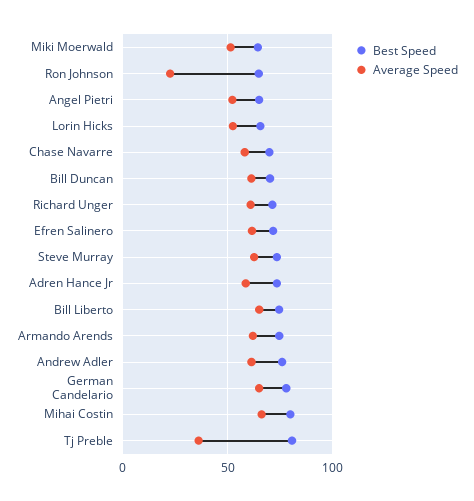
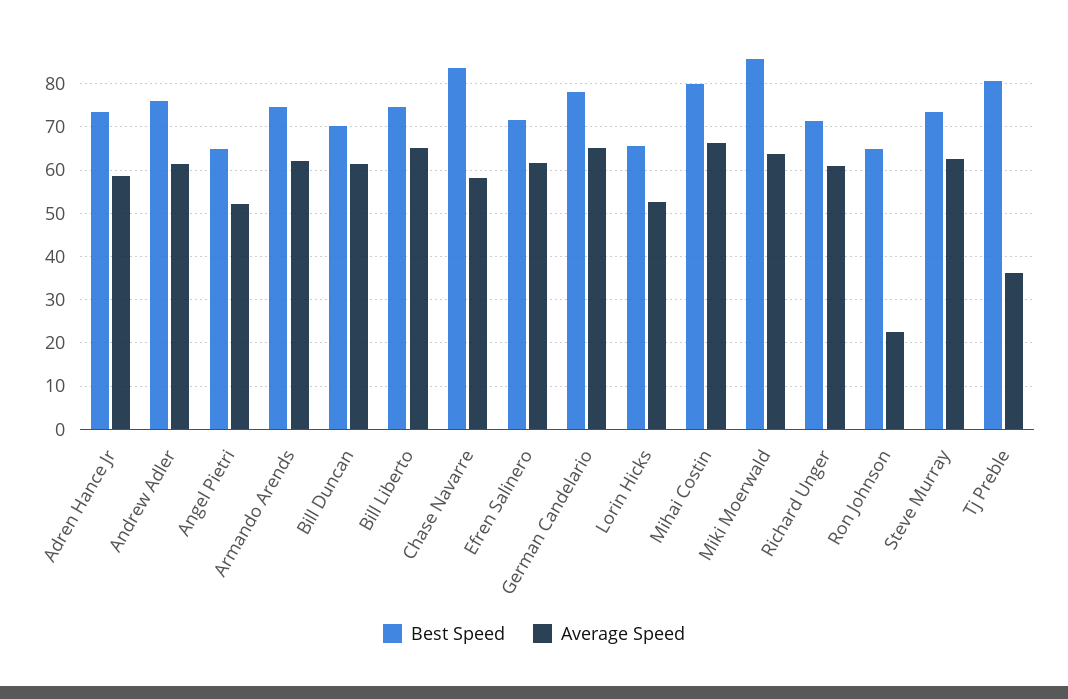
Best Speed, Miki Moerwald: 65 -> 86
Average Speed, Miki Moerwald: 50 -> 64
Best Speed, Chase Navarre: 70 -> 84

